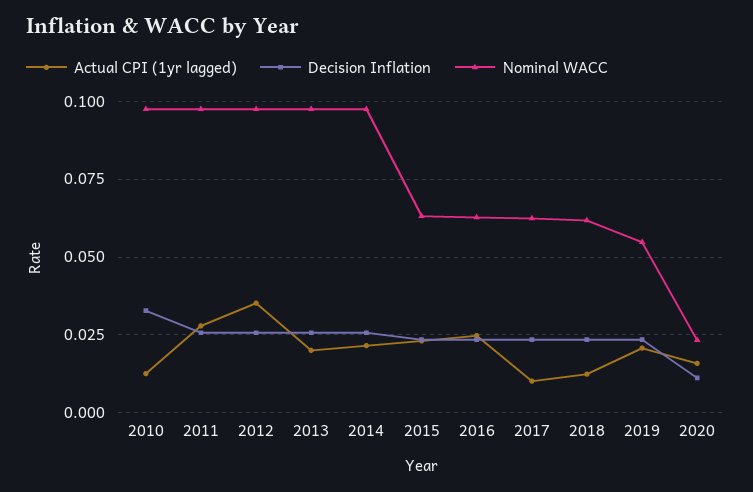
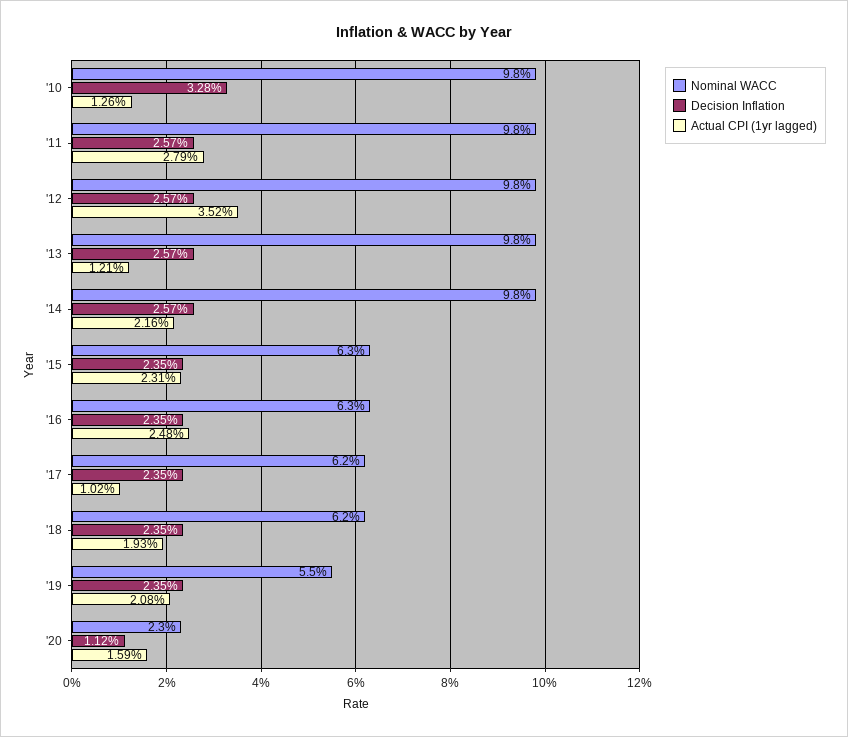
Actual CPI (1yr lagged), 2013: 0.02 -> 0.0121
Actual CPI (1yr lagged), 2018: 0.0125 -> 0.0193

